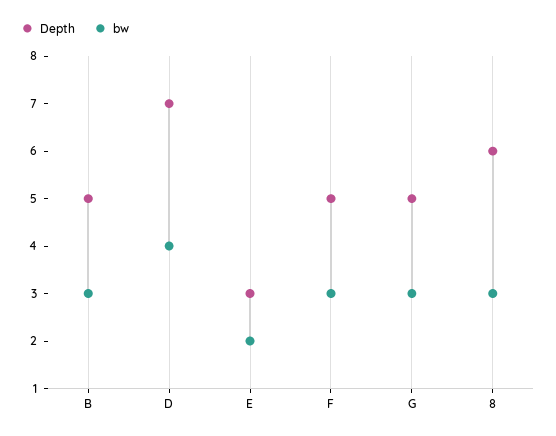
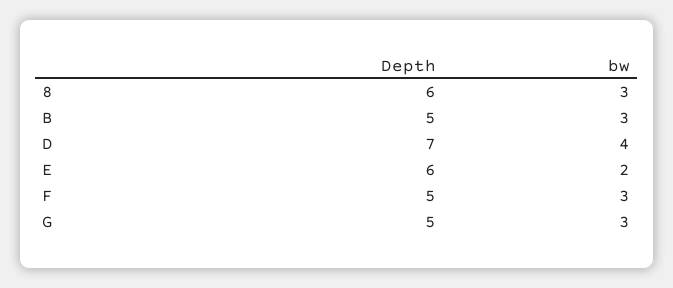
Depth, E: 3 -> 6

